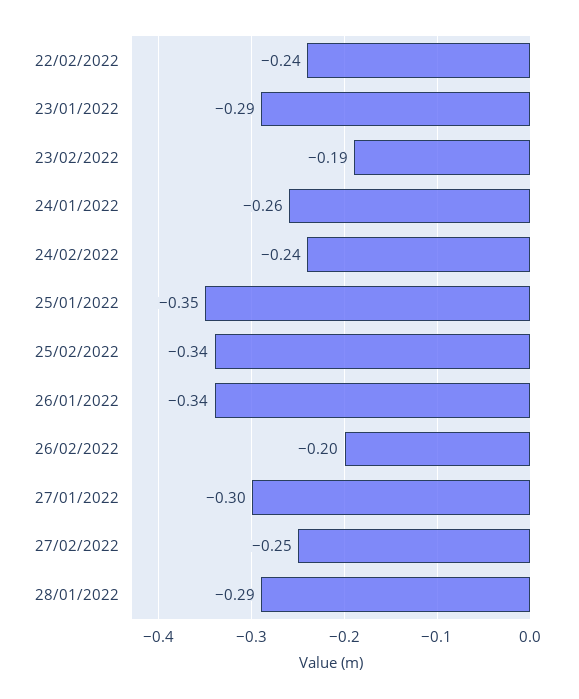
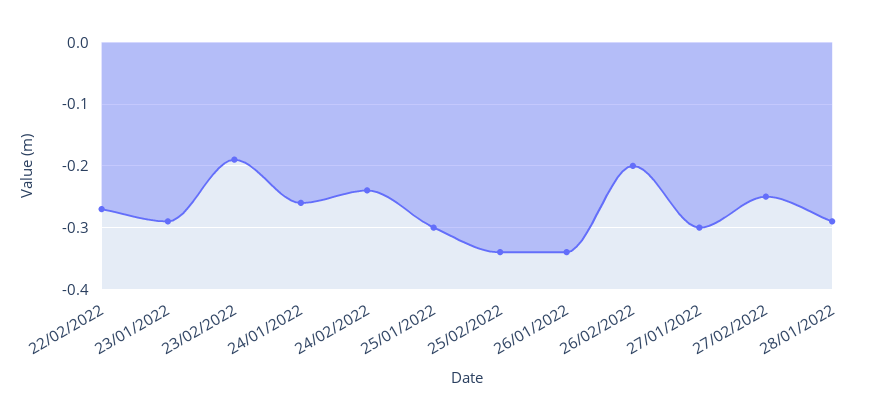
22/02/2022: -0.24 -> -0.27
25/01/2022: -0.35 -> -0.3

